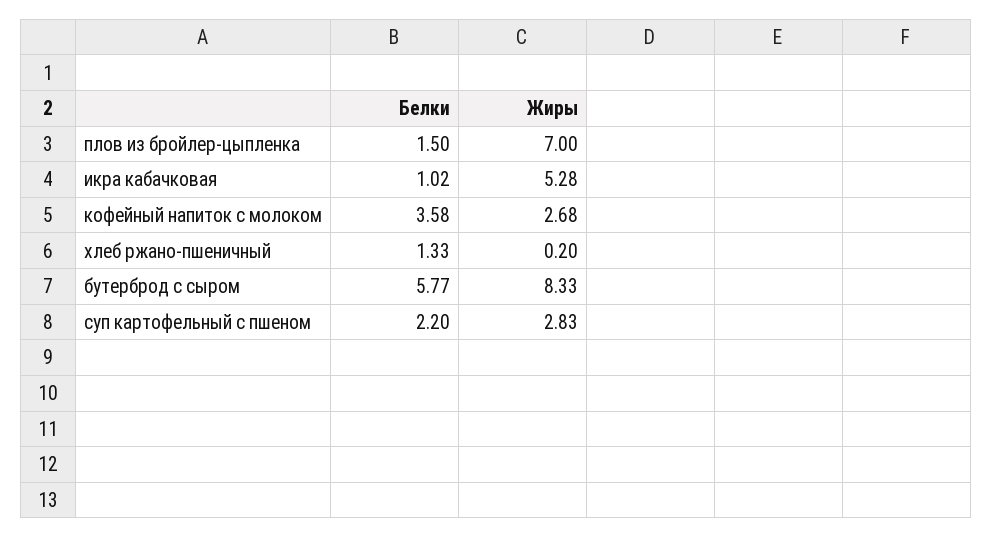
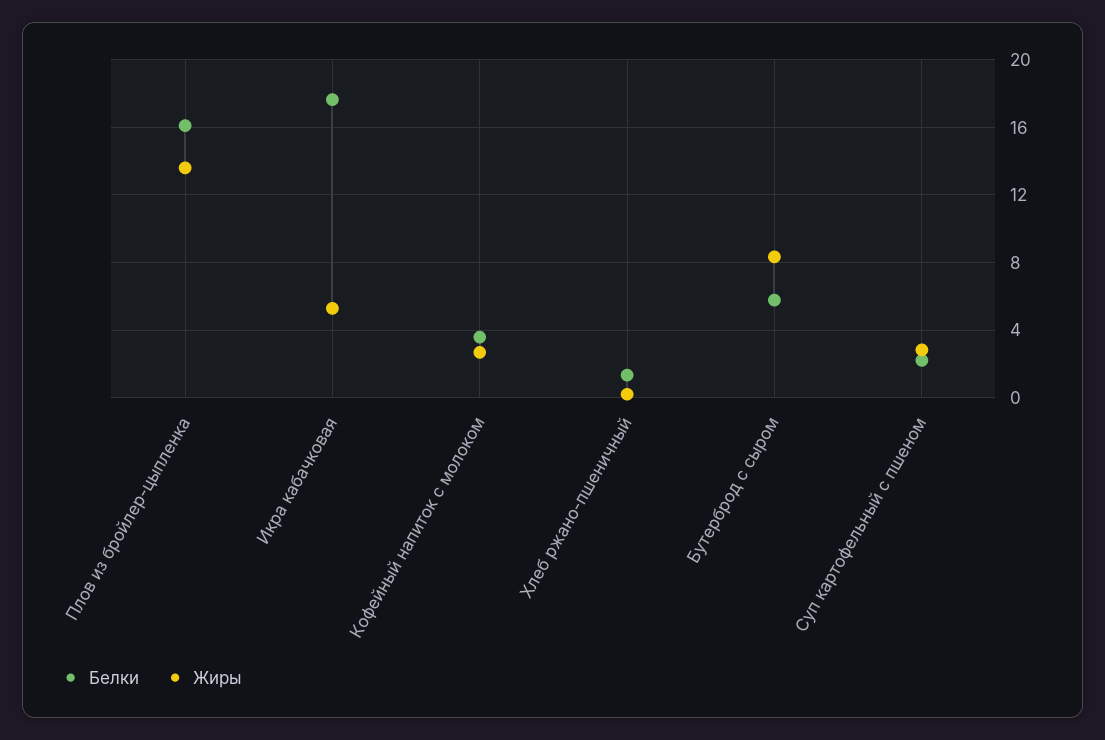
Белки, плов из бройлер-цыпленка: 1.5 -> 16
Жиры, плов из бройлер-цыпленка: 7 -> 13.5
Белки, икра кабачковая: 1.02 -> 17.5

